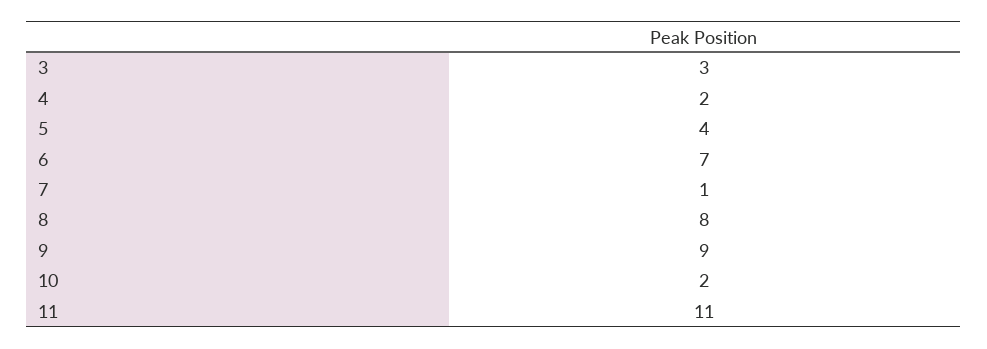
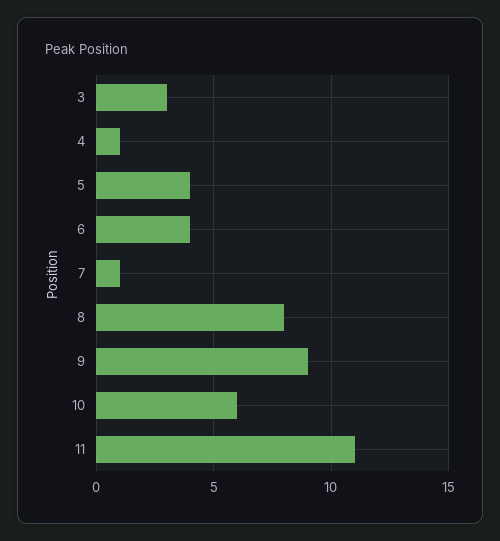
4: 2 -> 1
6: 7 -> 4
10: 2 -> 6

